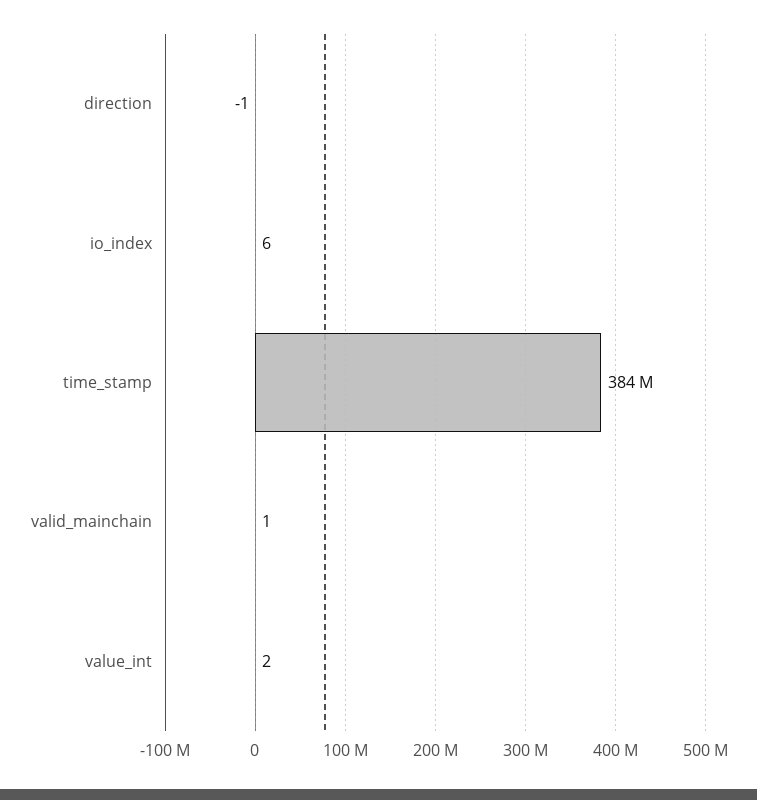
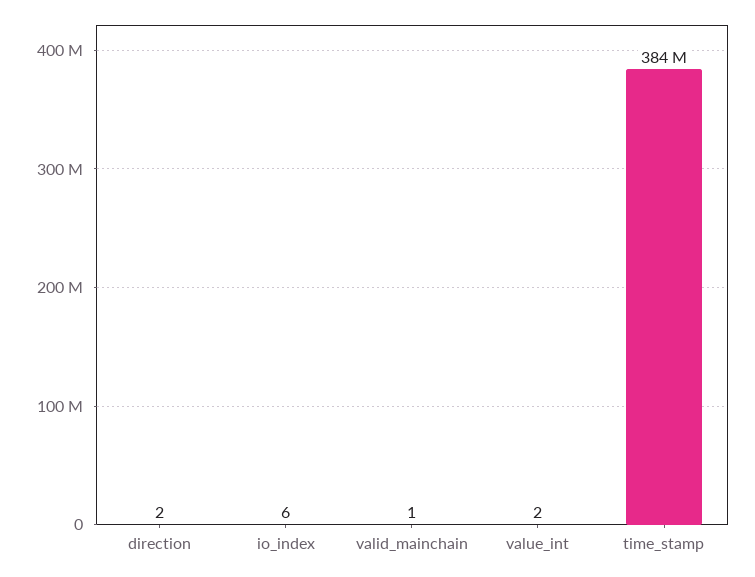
direction: -1 -> 2

